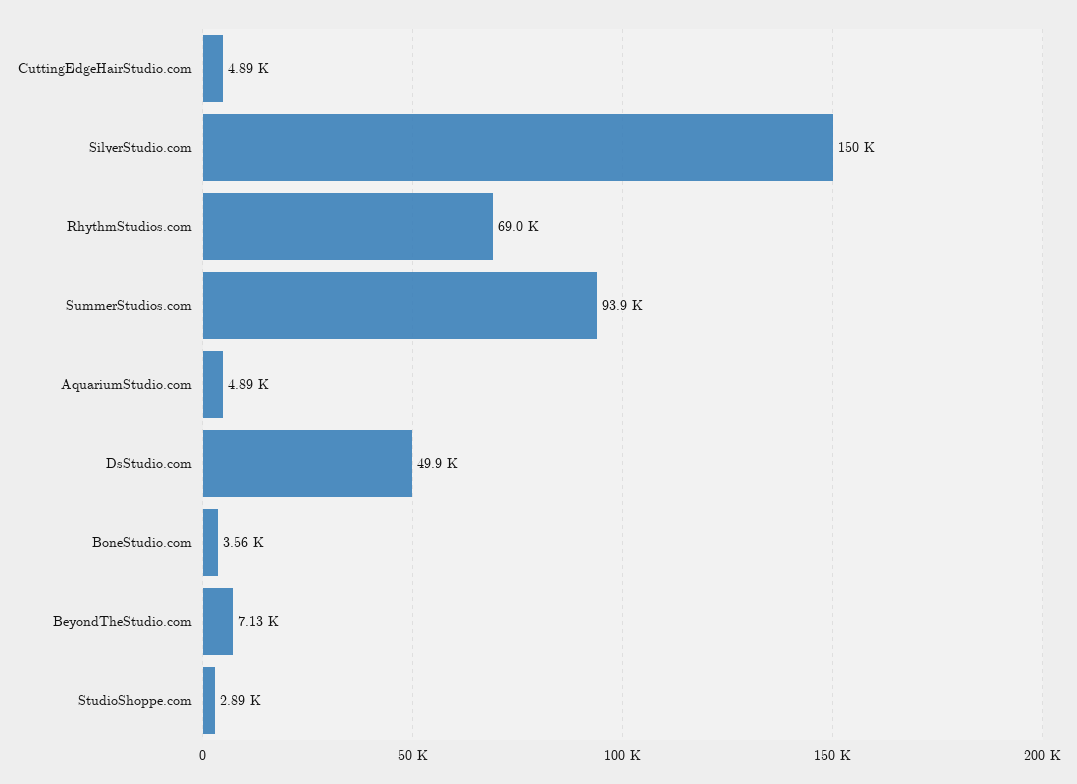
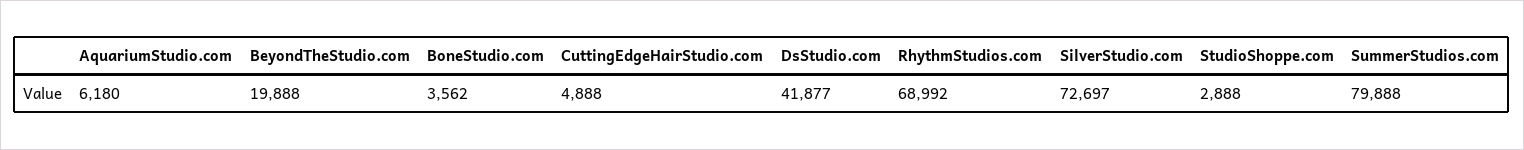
SilverStudio.com: 150000 -> 72697
SummerStudios.com: 93900 -> 79888
AquariumStudio.com: 4890 -> 6180
DsStudio.com: 49900 -> 41877
BeyondTheStudio.com: 7130 -> 19888

